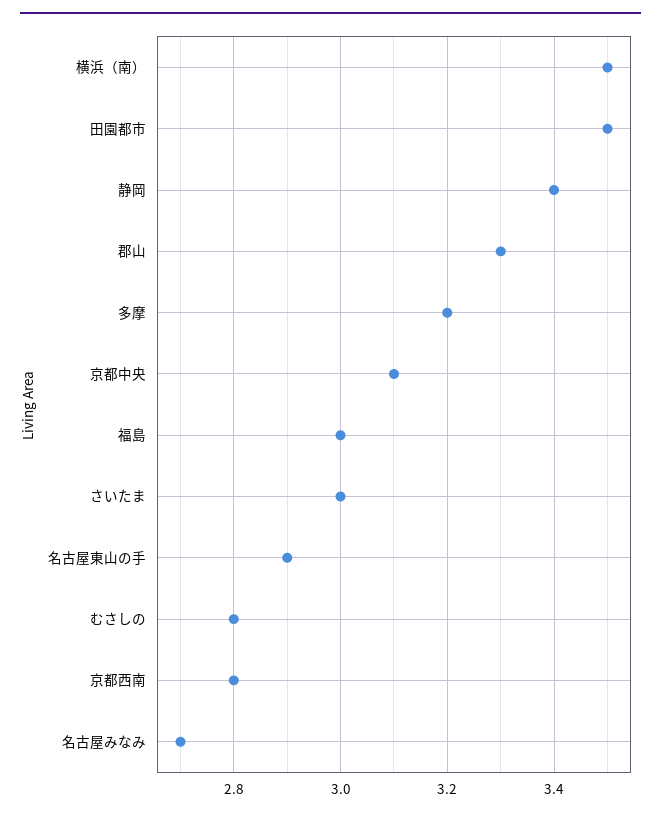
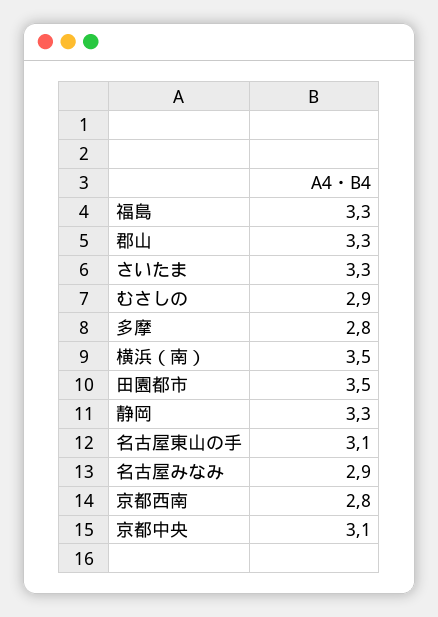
静岡: 3.4 -> 3.3
多摩: 3.2 -> 2.8
福島: 3 -> 3.3
さいたま: 3 -> 3.3
名古屋東山の手: 2.9 -> 3.1
むさしの: 2.8 -> 2.9
名古屋みなみ: 2.7 -> 2.9

